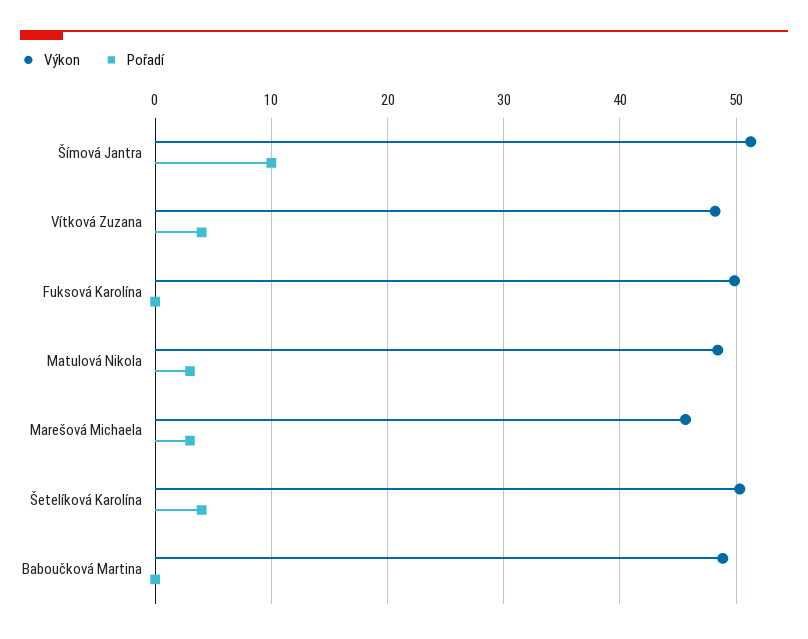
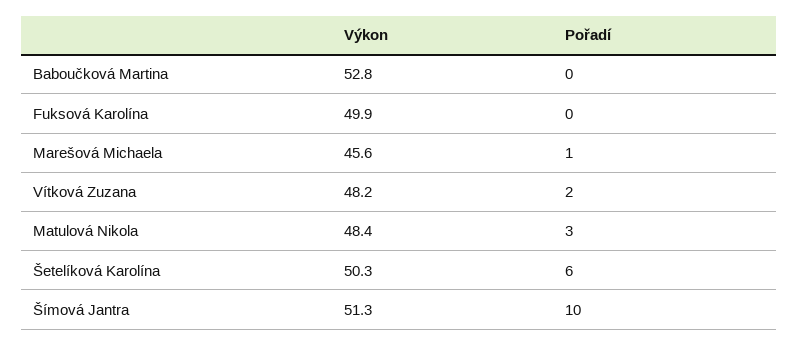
Pořadí, Vítková Zuzana: 4 -> 2
Pořadí, Marešová Michaela: 3 -> 1
Pořadí, Šetelíková Karolína: 4 -> 6
Výkon, Baboučková Martina: 49 -> 52.8

